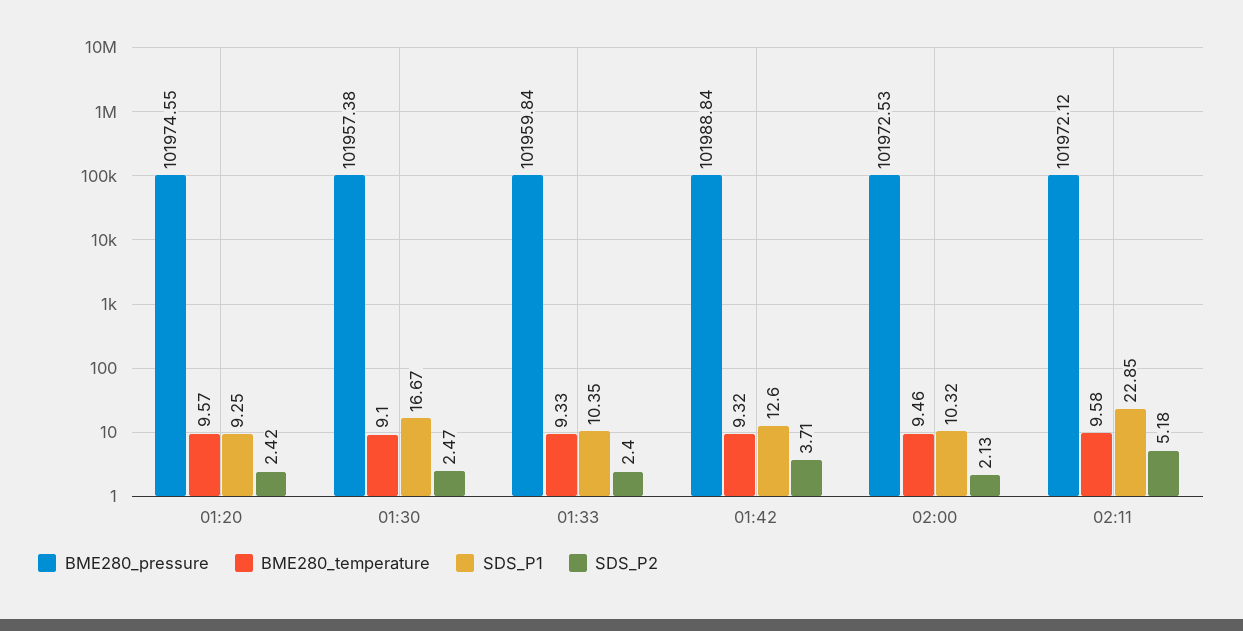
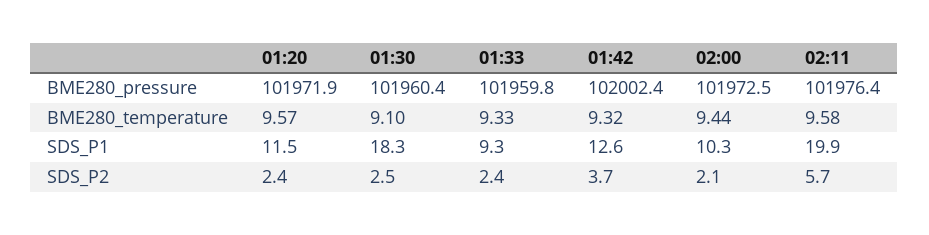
BME280_pressure, 01:20: 101974.55 -> 101971.9
SDS_P1, 01:20: 9.25 -> 11.5
BME280_pressure, 01:30: 101957.38 -> 101960.4
SDS_P1, 01:30: 16.67 -> 18.3
SDS_P1, 01:33: 10.35 -> 9.3
BME280_pressure, 01:42: 101988.84 -> 102002.4
BME280_temperature, 02:00: 9.46 -> 9.44
BME280_pressure, 02:11: 101972.12 -> 101976.4
SDS_P1, 02:11: 22.85 -> 19.9
SDS_P2, 02:11: 5.18 -> 5.7

